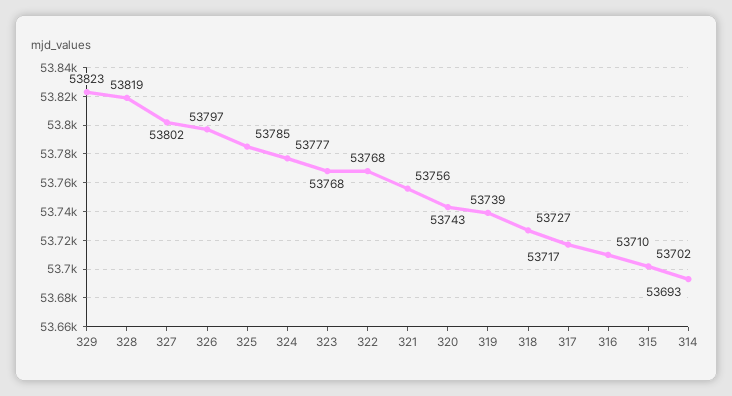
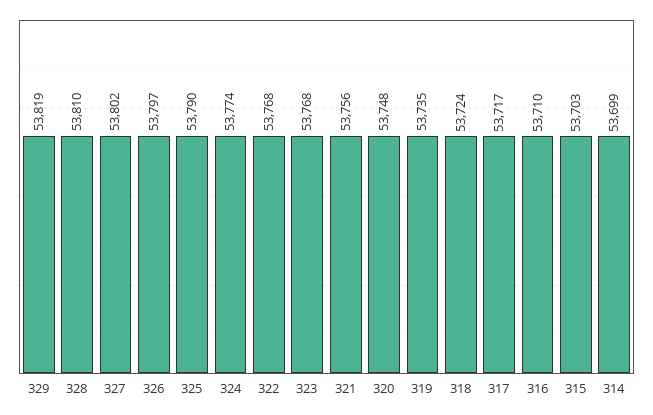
329: 53823 -> 53819
328: 53819 -> 53810
325: 53785 -> 53790
324: 53777 -> 53774
320: 53743 -> 53748
319: 53739 -> 53735
318: 53727 -> 53724
315: 53702 -> 53703
314: 53693 -> 53699

